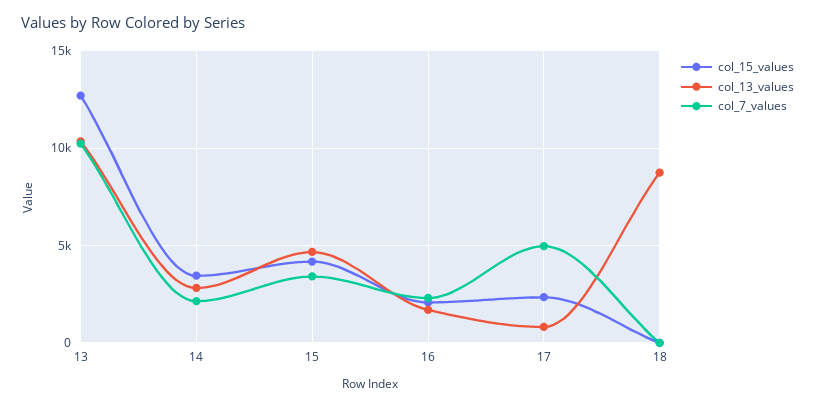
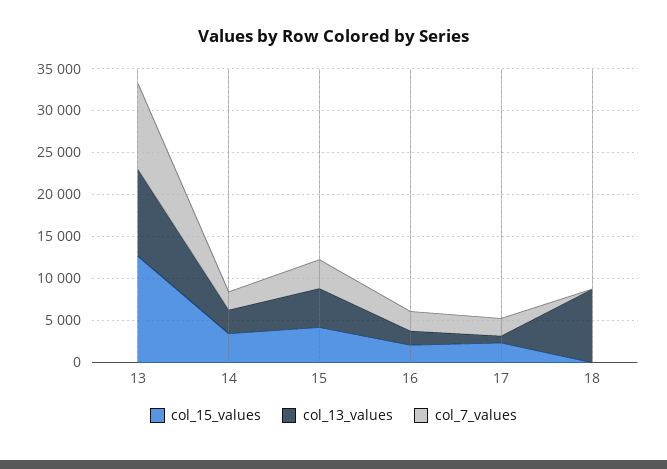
col_7_values, 17: 5000 -> 2000

